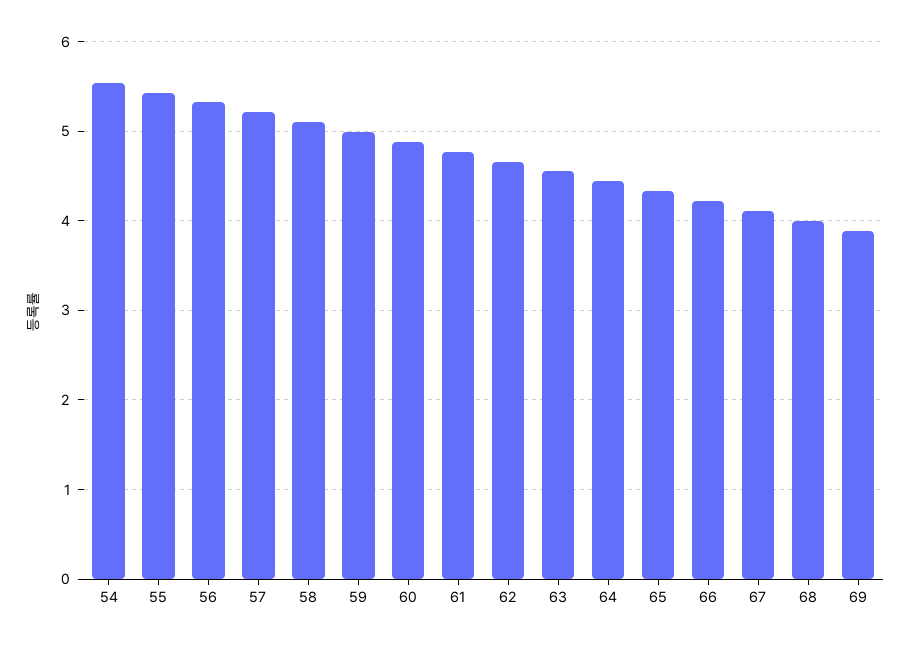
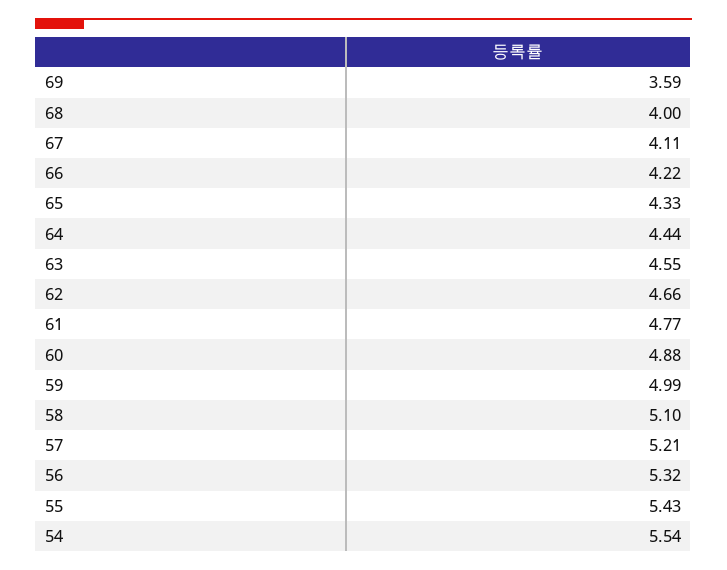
69: 3.9 -> 3.59

